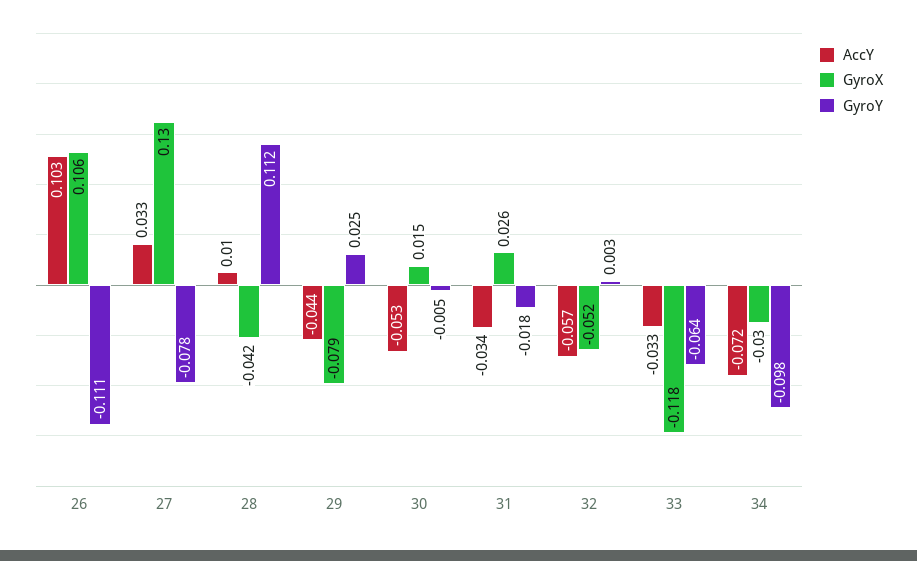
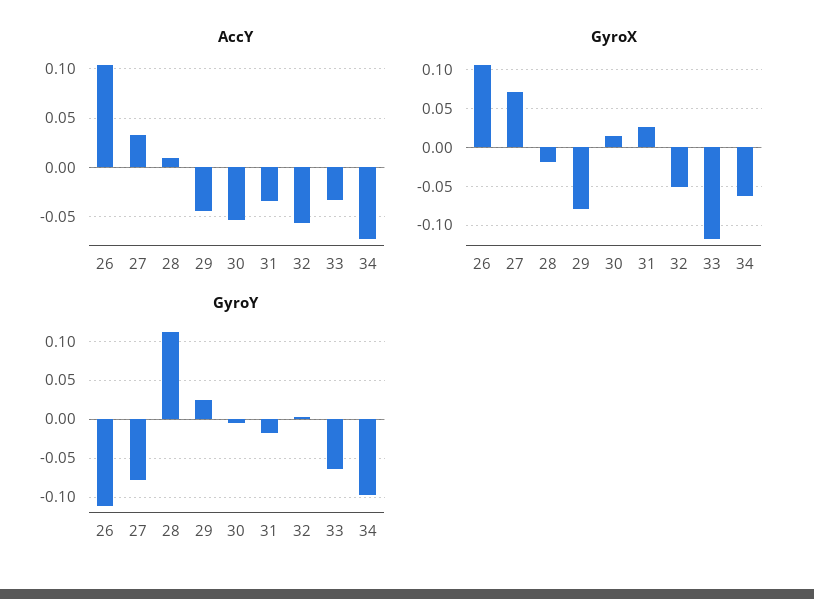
GyroX, 27: 0.13 -> 0.07
GyroX, 28: -0.042 -> -0.02
GyroX, 34: -0.03 -> -0.06

